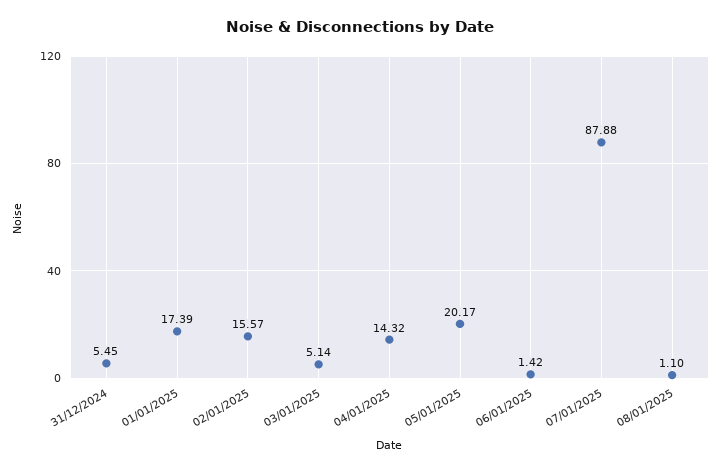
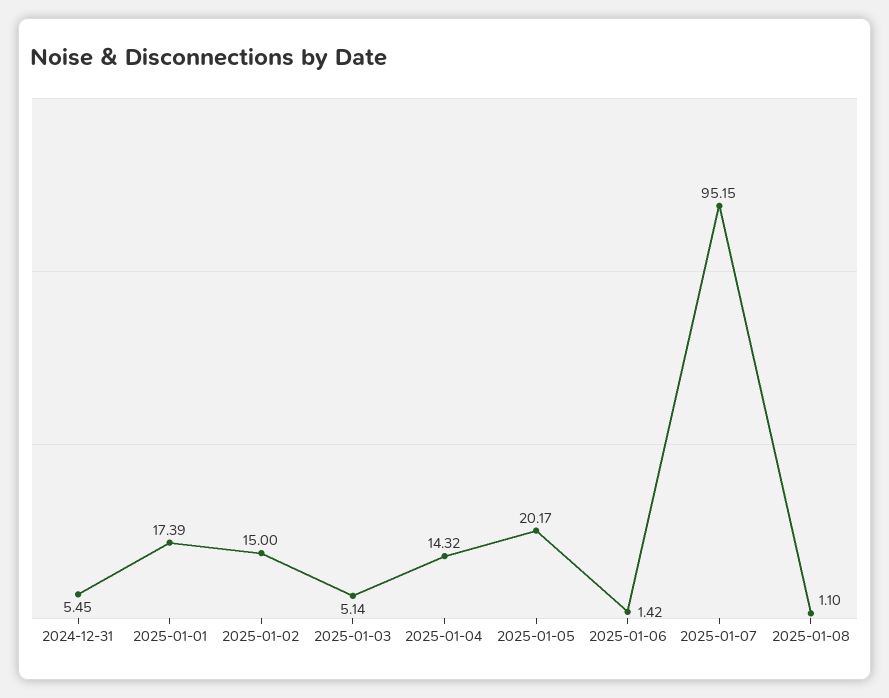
02/01/2025: 15.57 -> 15
07/01/2025: 87.88 -> 95.15

